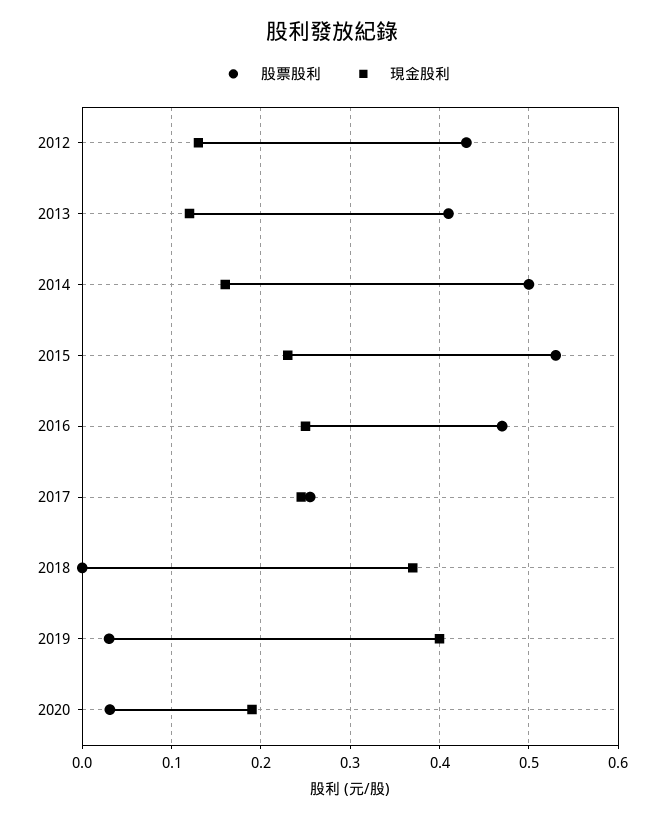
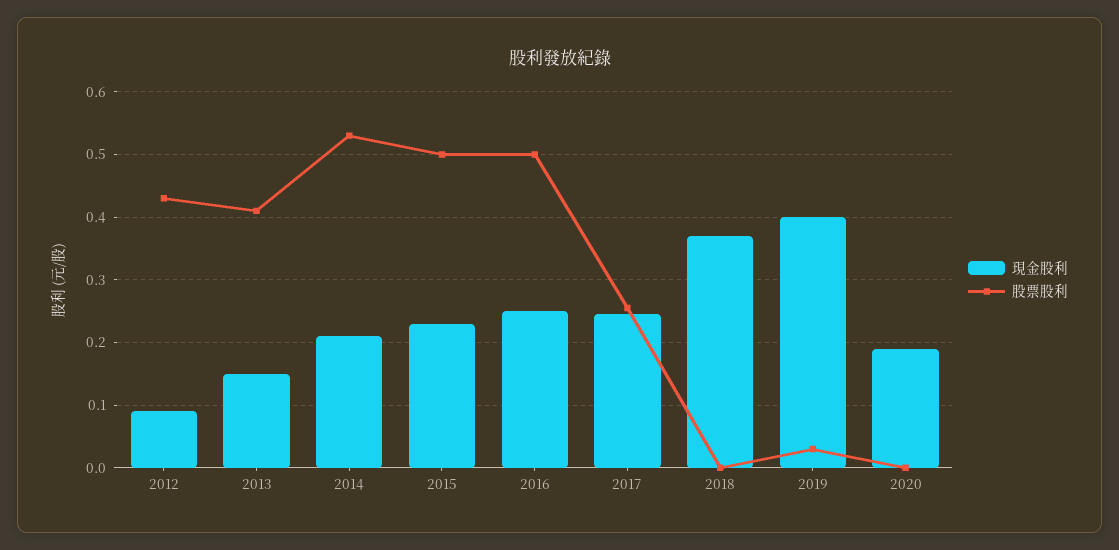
現金股利, 2012: 0.13 -> 0.09
現金股利, 2013: 0.12 -> 0.15
股票股利, 2014: 0.5 -> 0.53
現金股利, 2014: 0.16 -> 0.21
股票股利, 2015: 0.53 -> 0.5
股票股利, 2016: 0.47 -> 0.5
股票股利, 2020: 0.03 -> 0

